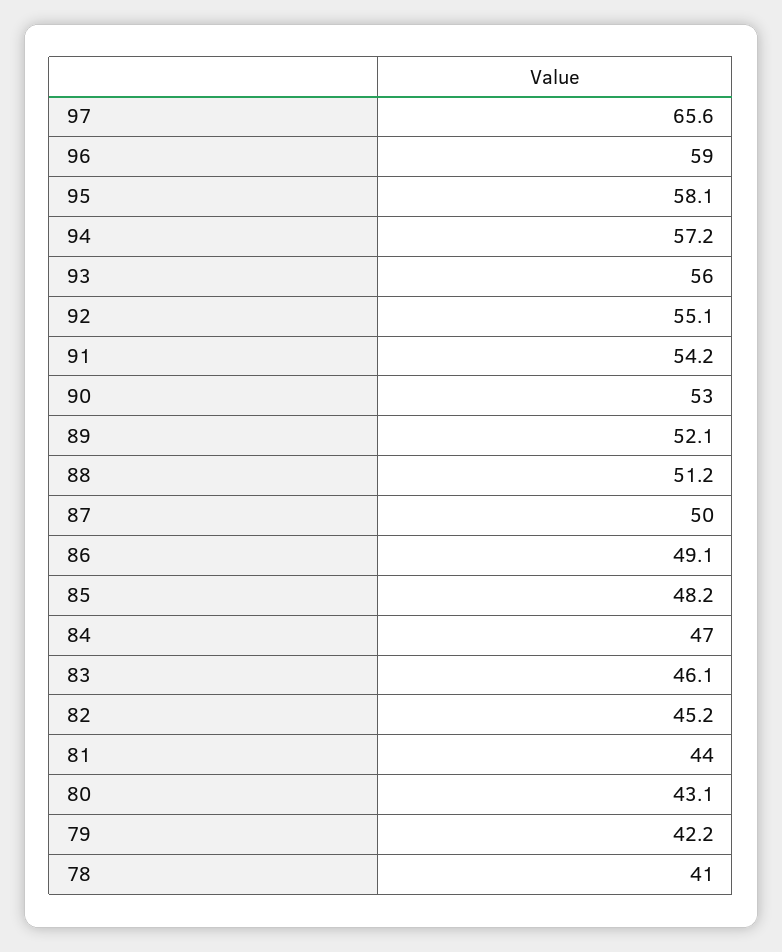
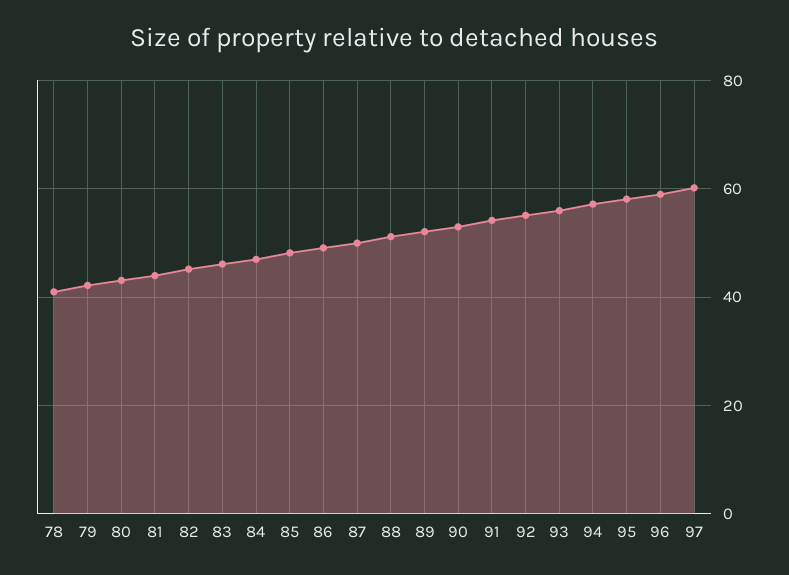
97: 65.6 -> 60

